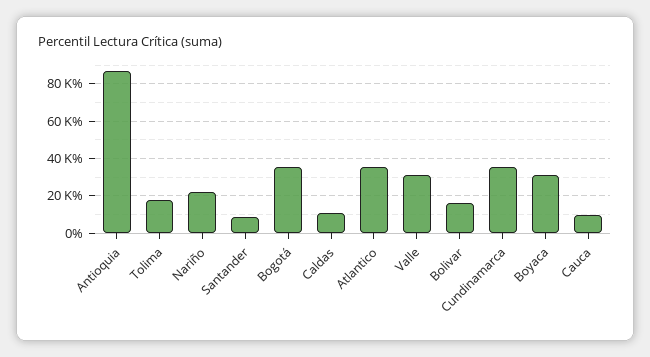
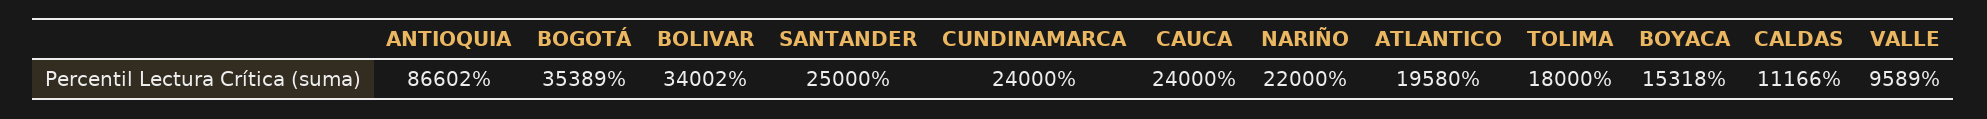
Santander: 10000 -> 25000
Atlantico: 35000 -> 19580
Valle: 30000 -> 9589
Bolivar: 15000 -> 34002
Cundinamarca: 35000 -> 24000
Boyaca: 30000 -> 15318
Cauca: 10000 -> 24000

